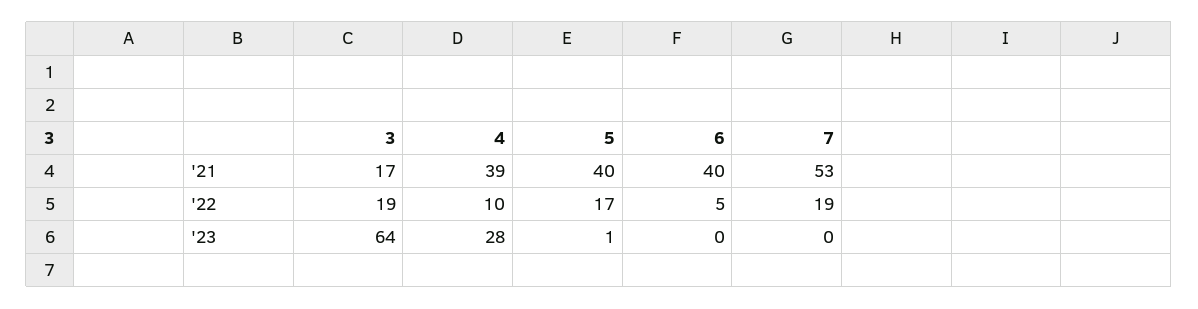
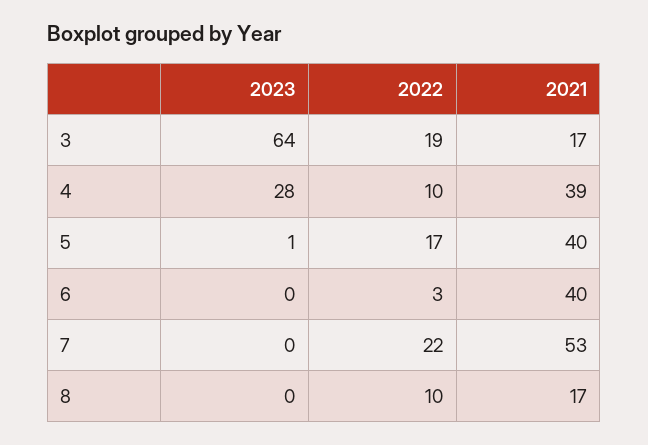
6, '22: 5 -> 3
7, '22: 19 -> 22
8, '23: none -> 0
8, '22: none -> 10
8, '21: none -> 17

